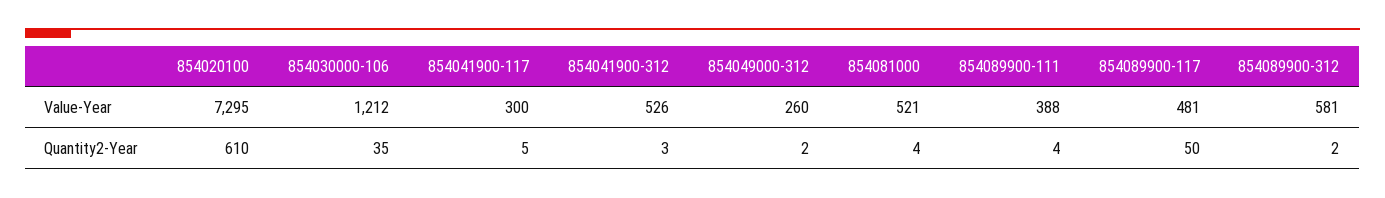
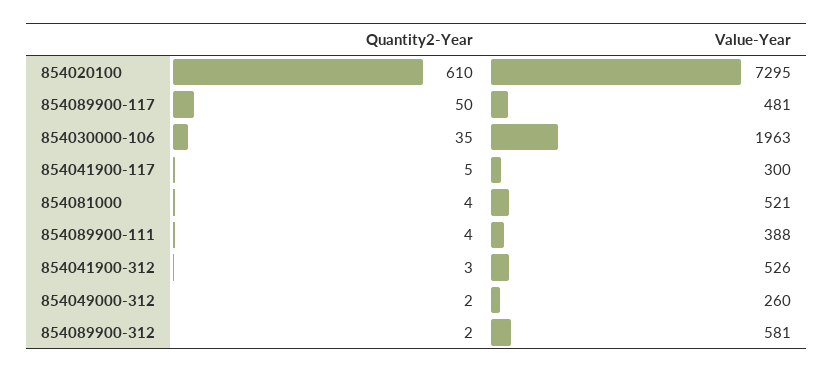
854030000-106, Value-Year: 1212 -> 1963

